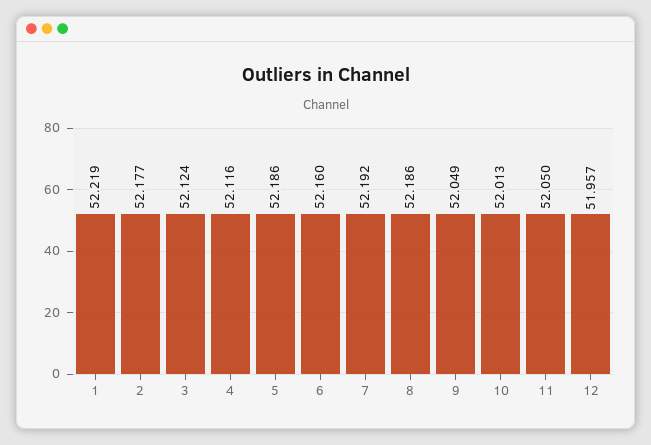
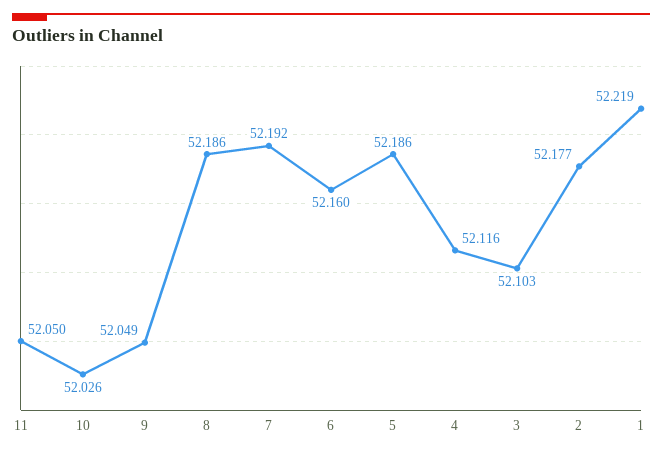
3: 52.124 -> 52.103
10: 52.013 -> 52.026
12: 51.957 -> none

